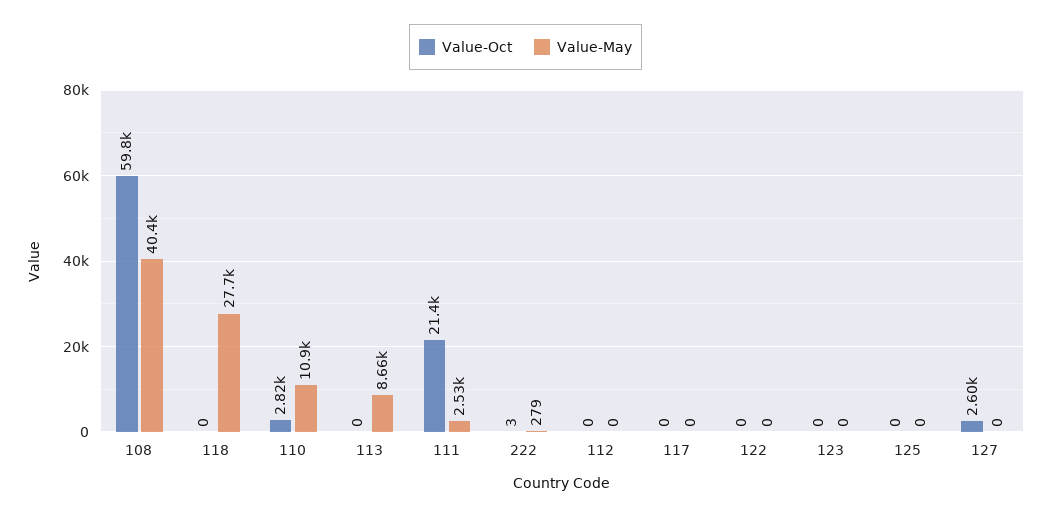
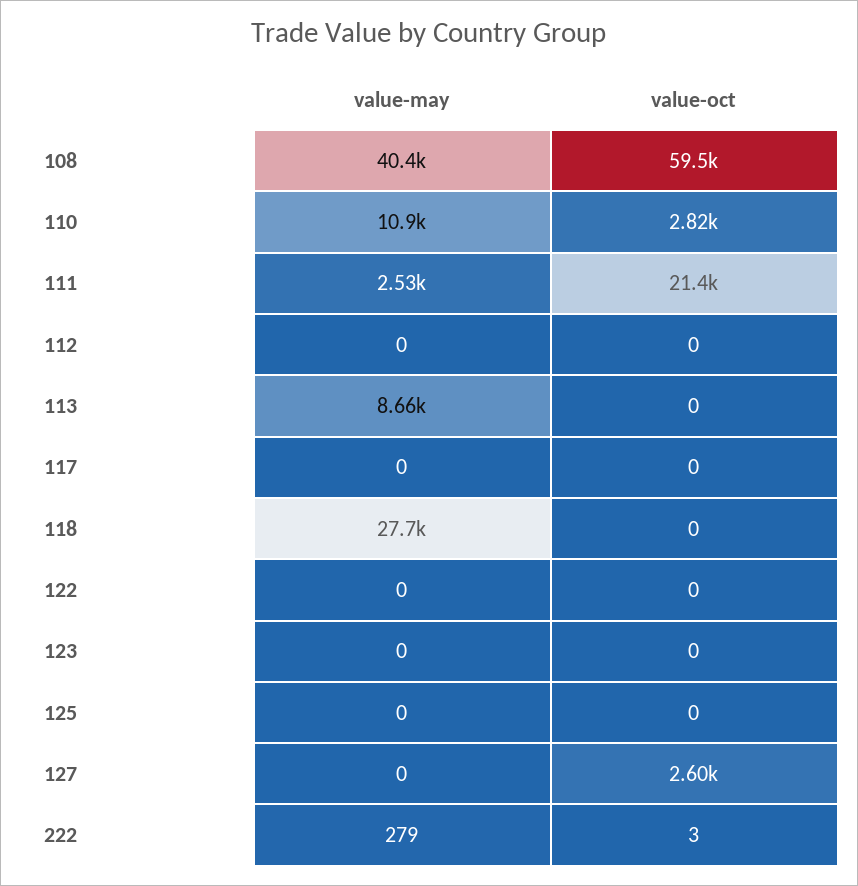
Value-Oct, 108: 59800 -> 59500

